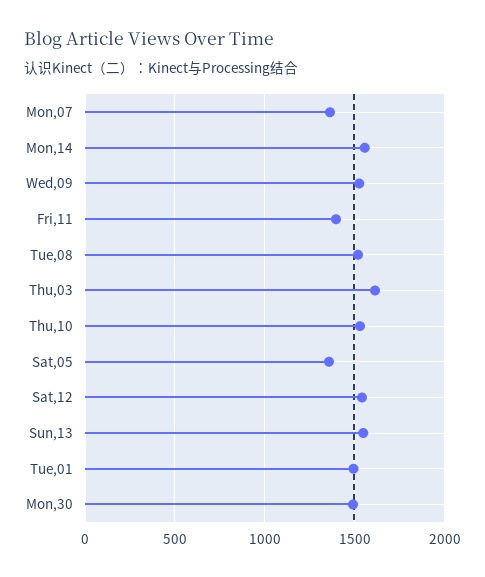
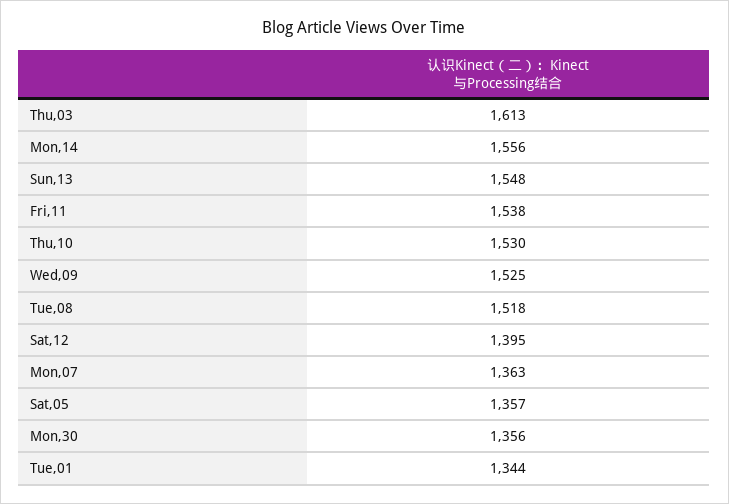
Fri,11: 1400 -> 1538
Sat,12: 1550 -> 1395
Tue,01: 1500 -> 1344
Mon,30: 1500 -> 1356

